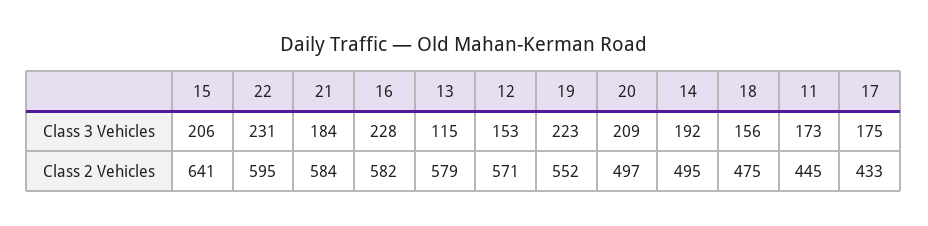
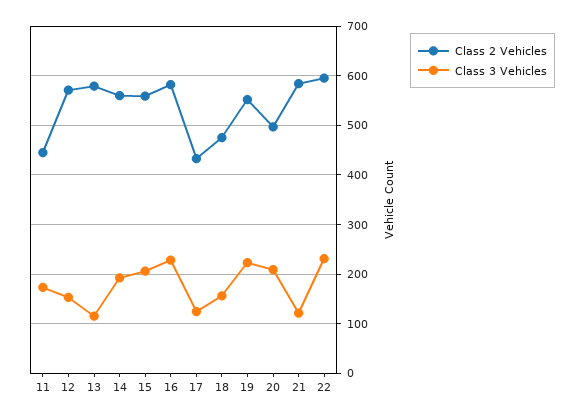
Class 3 Vehicles, 21: 184 -> 120
Class 3 Vehicles, 17: 175 -> 120
Class 2 Vehicles, 15: 641 -> 560
Class 2 Vehicles, 14: 495 -> 560

